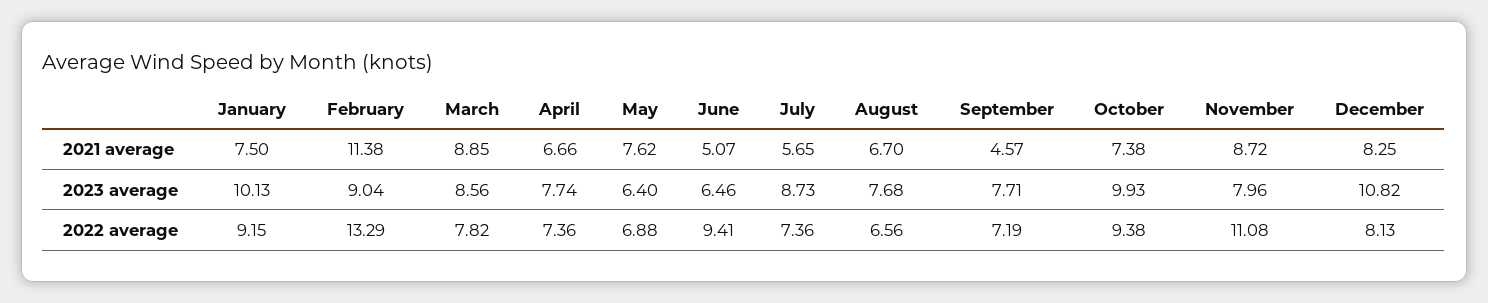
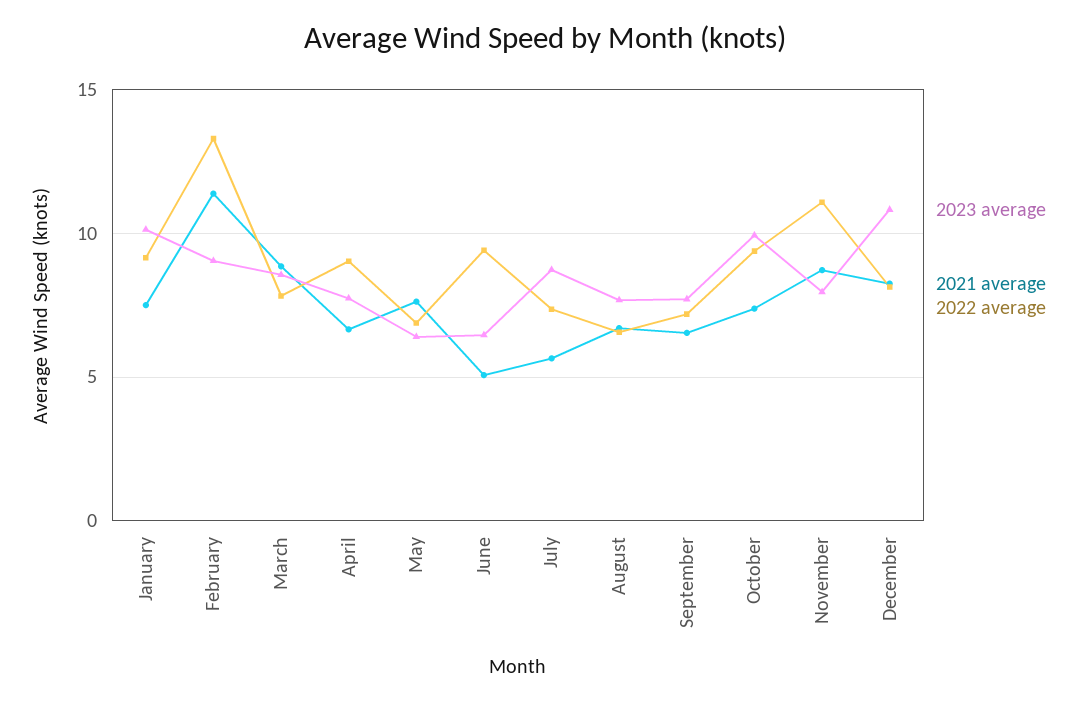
2021 average, September: 4.57 -> 6.5
2022 average, April: 7.36 -> 9

